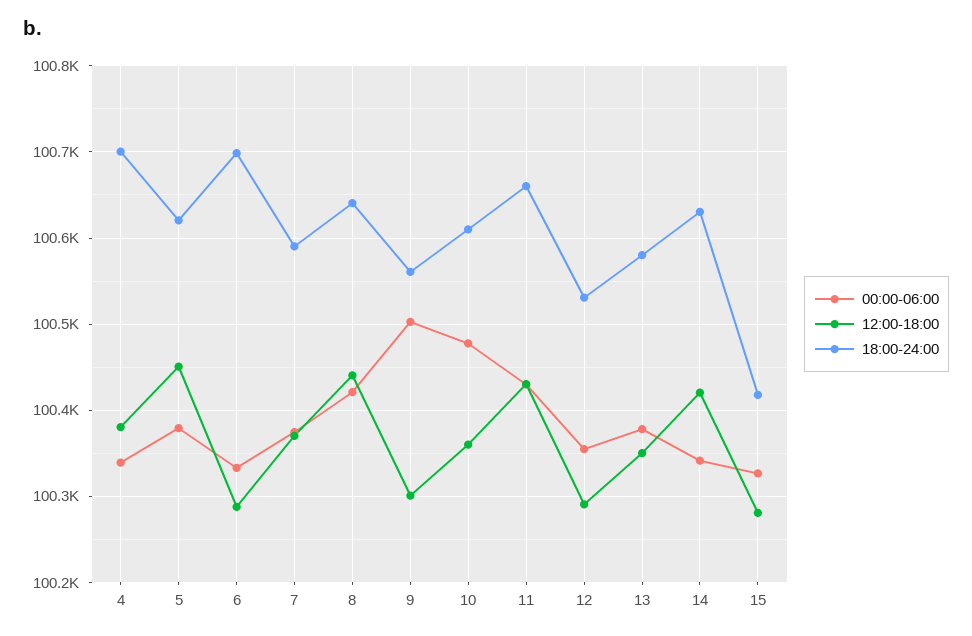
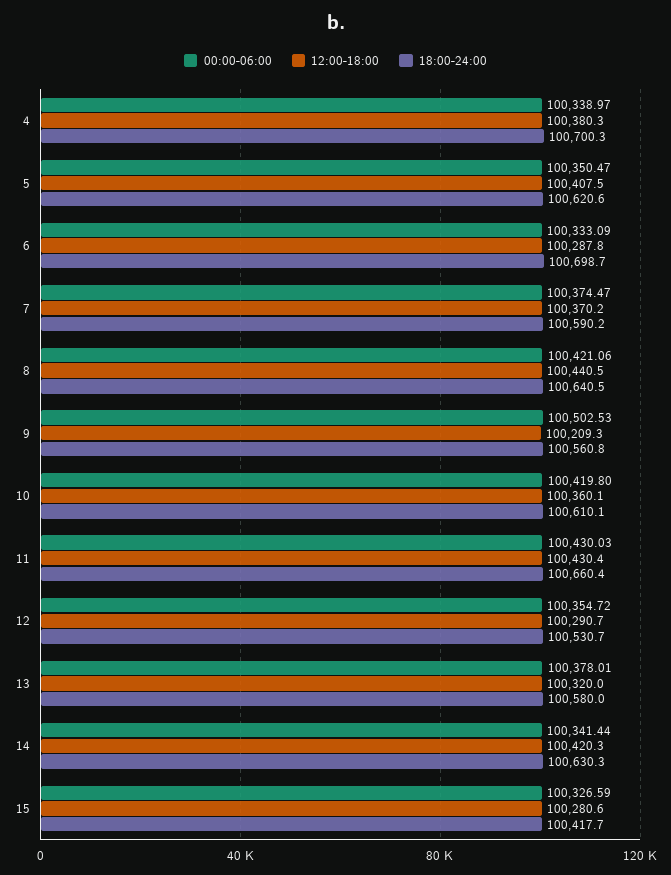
00:00-06:00, 5: 100380 -> 100350.47
12:00-18:00, 5: 100450 -> 100407.5
12:00-18:00, 9: 100300 -> 100209.3
00:00-06:00, 10: 100480 -> 100419.8
12:00-18:00, 13: 100350 -> 100320

